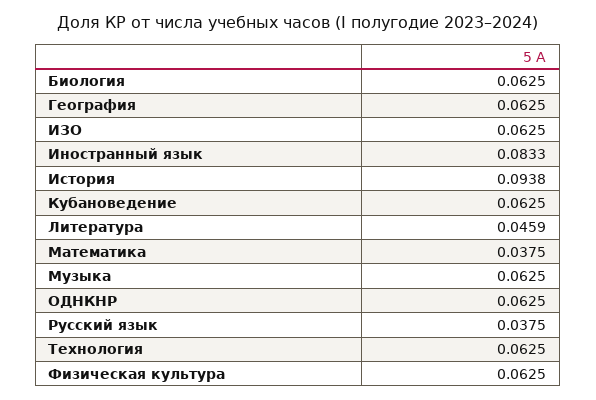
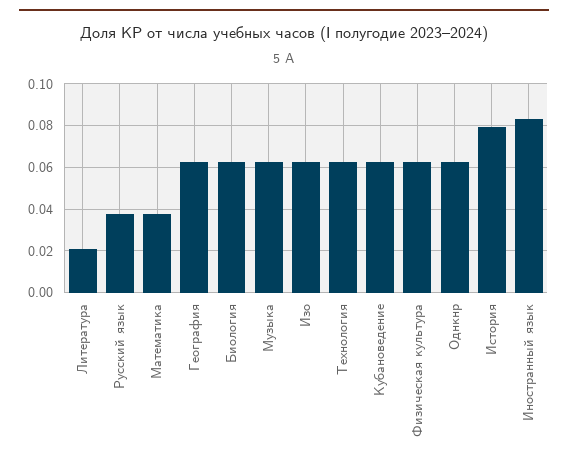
История: 0.0938 -> 0.08
Литература: 0.0459 -> 0.02

